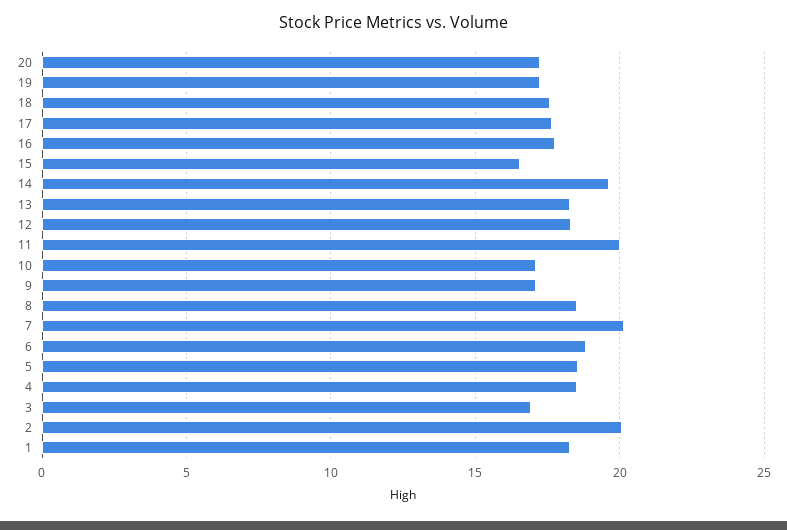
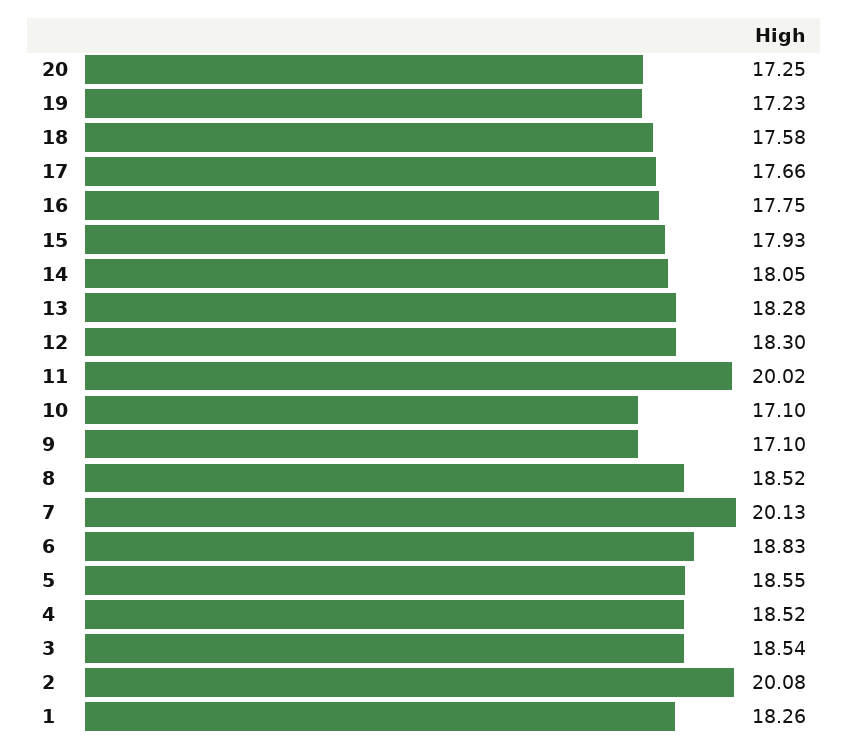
15: 16.5 -> 17.93
14: 19.5 -> 18.05
3: 17 -> 18.54

